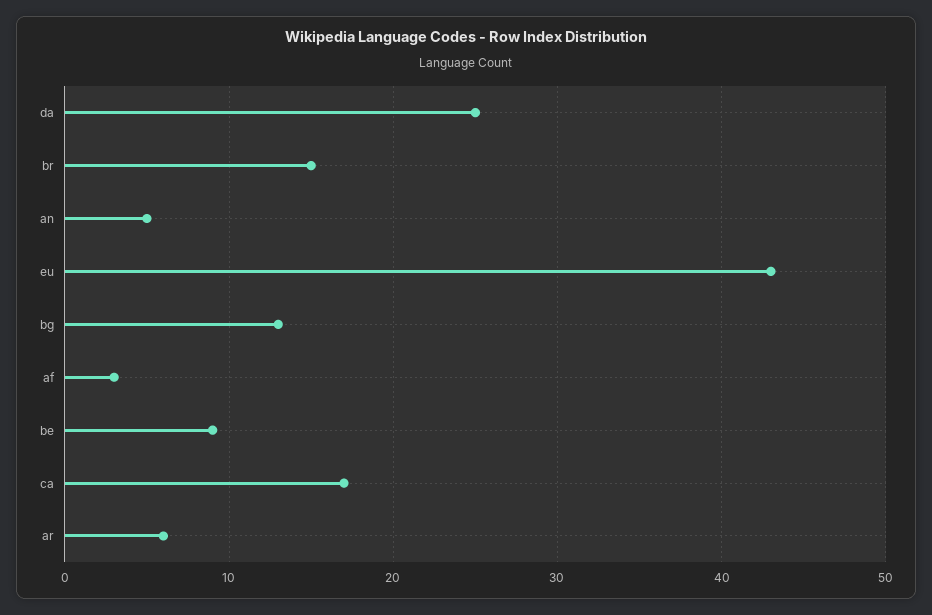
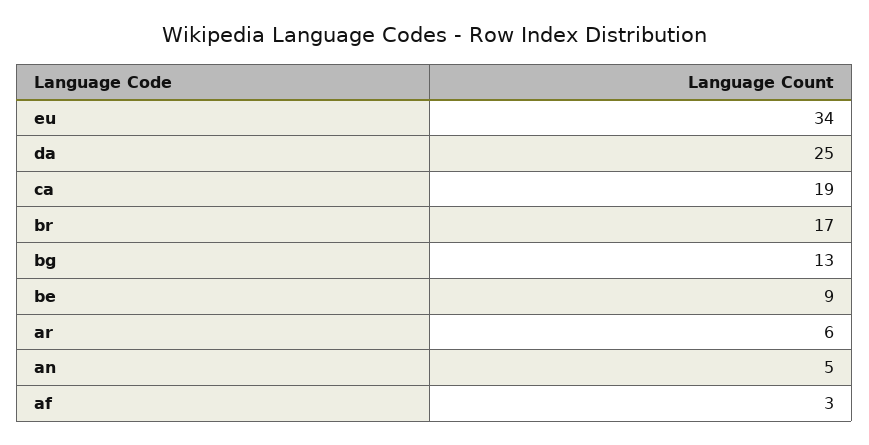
br: 15 -> 17
eu: 43 -> 34
ca: 17 -> 19

